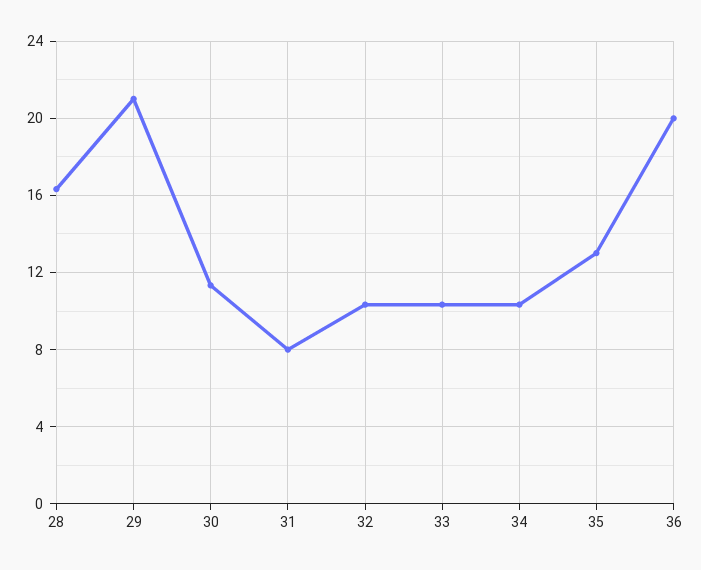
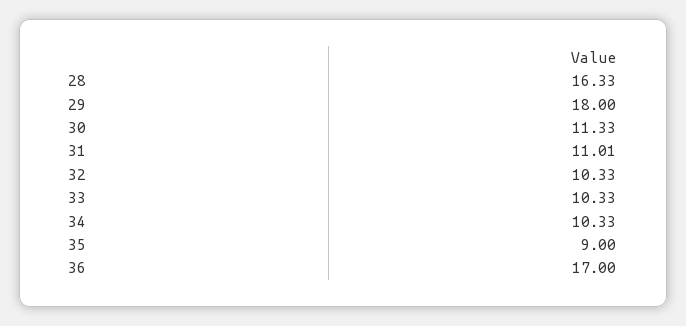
29: 21 -> 18
31: 8 -> 11.01
35: 13 -> 9
36: 20 -> 17

